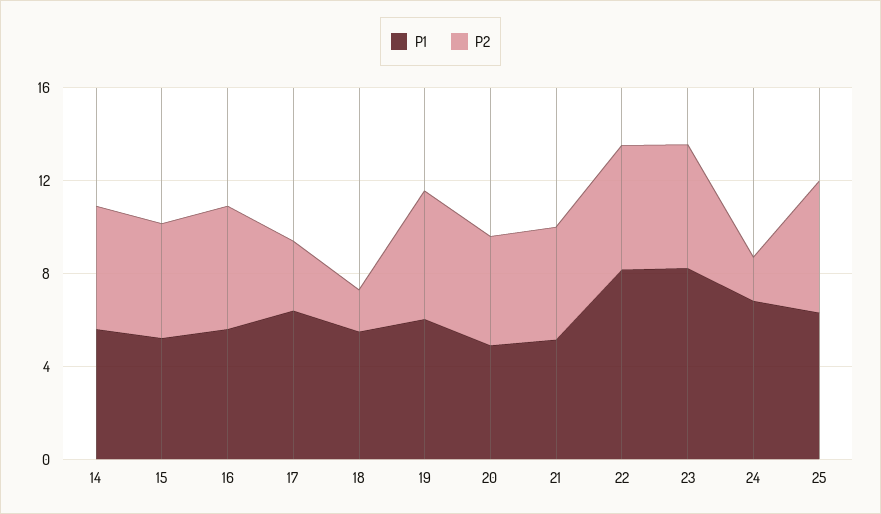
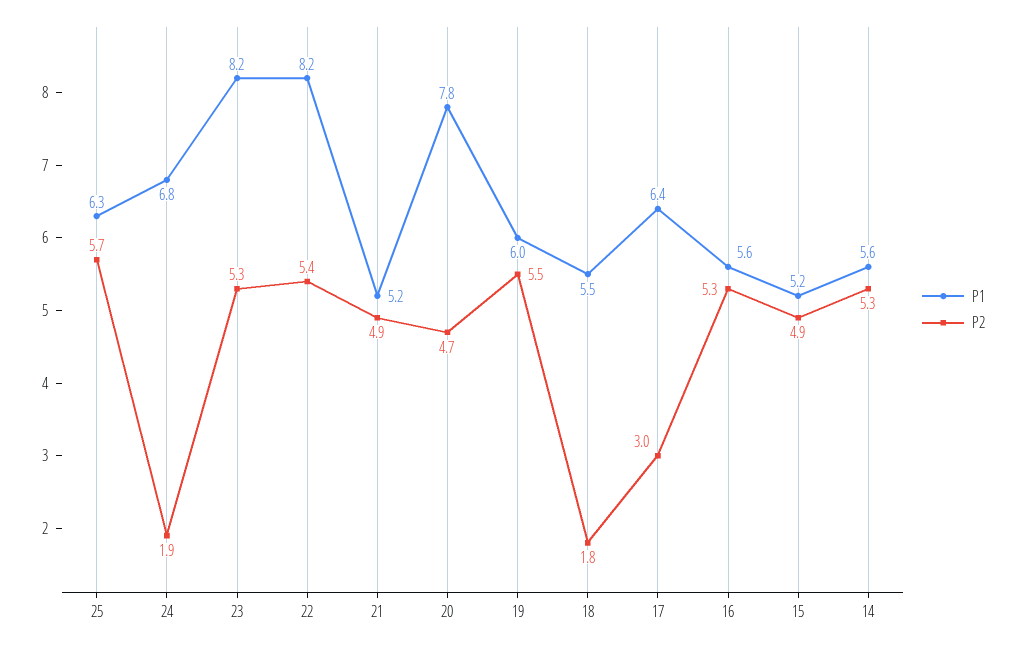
P1, 20: 5 -> 7.8

